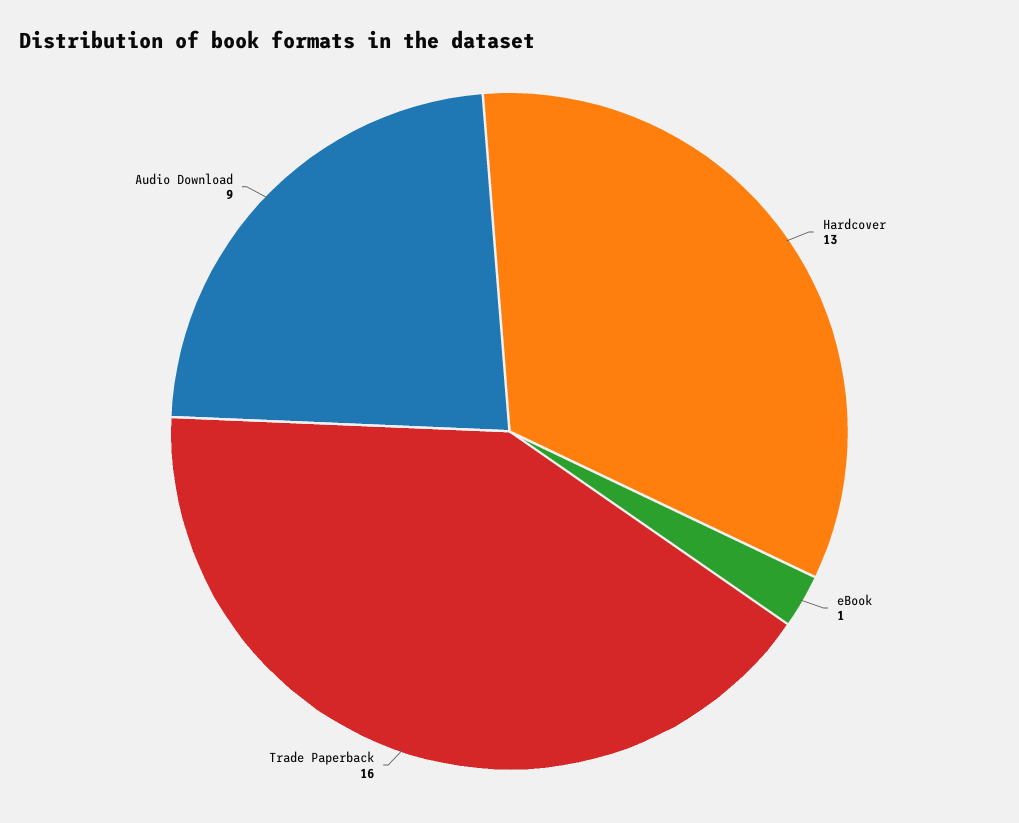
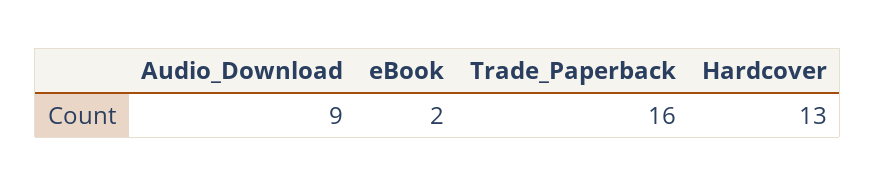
eBook: 1 -> 2

